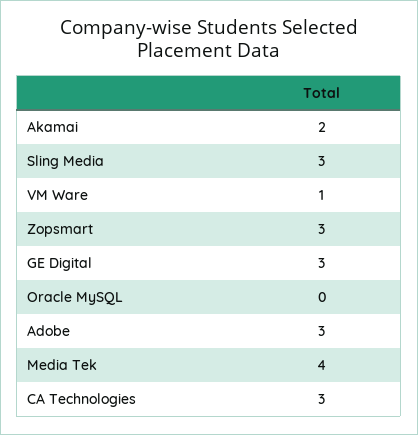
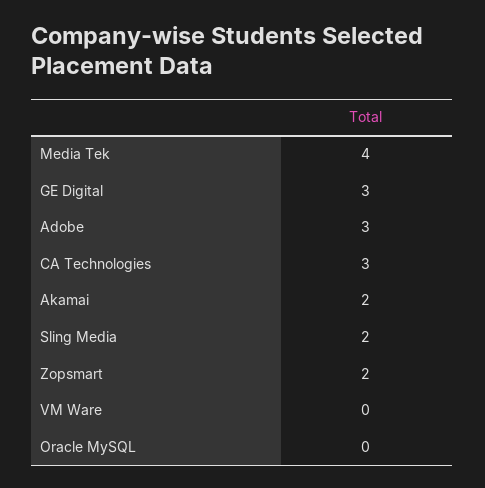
Sling Media: 3 -> 2
VM Ware: 1 -> 0
Zopsmart: 3 -> 2

